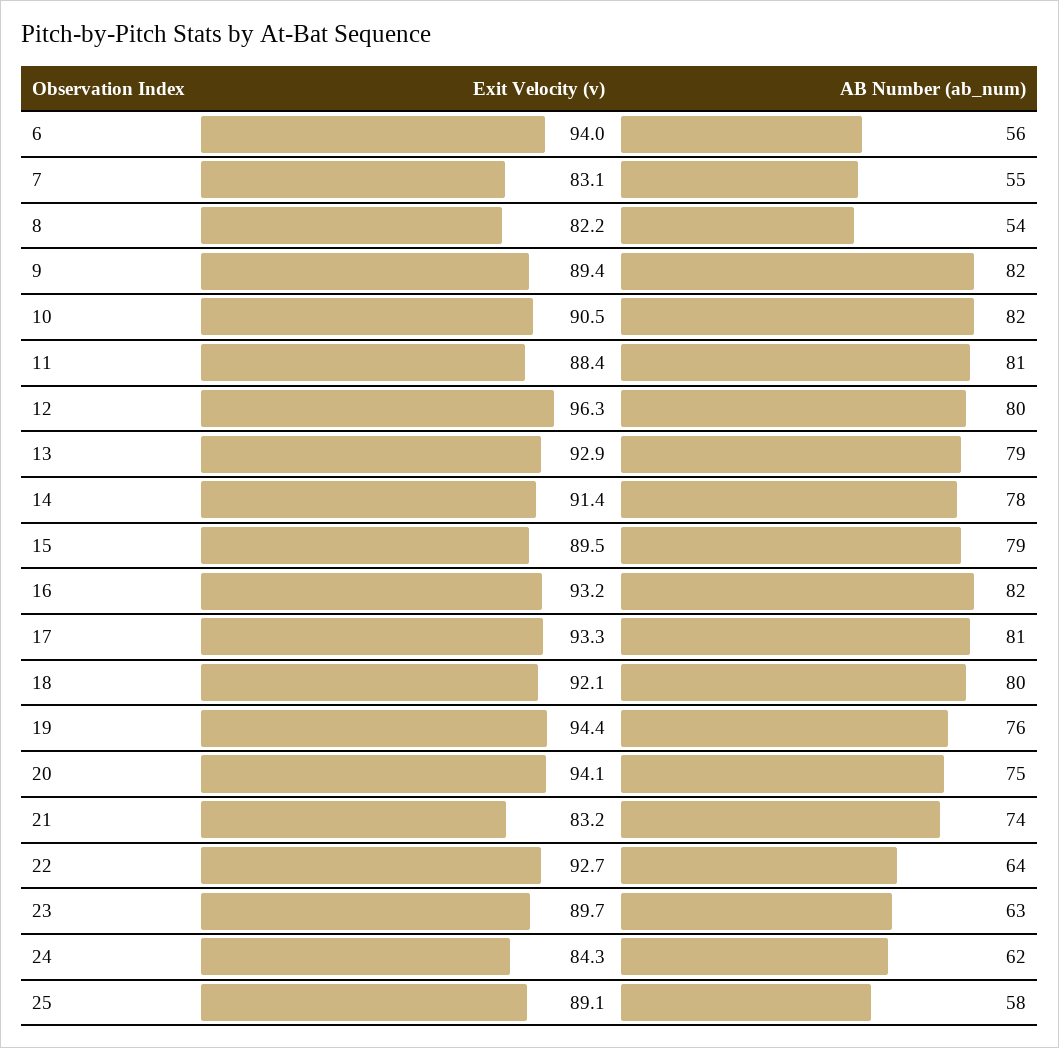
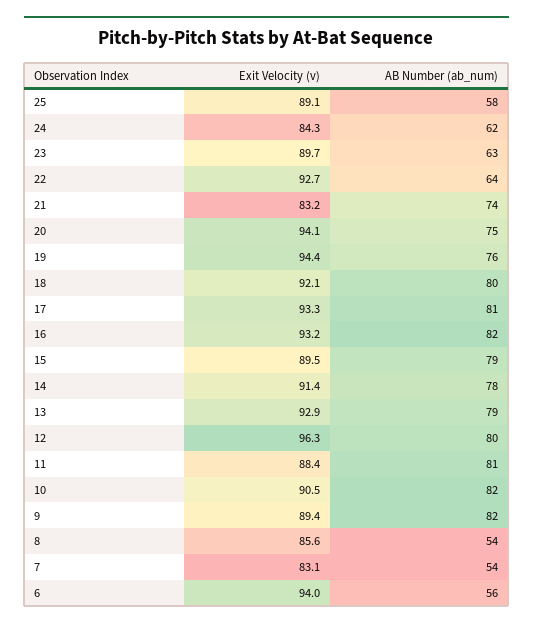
AB Number (ab_num), 7: 55 -> 54
Exit Velocity (v), 8: 82.2 -> 85.6

